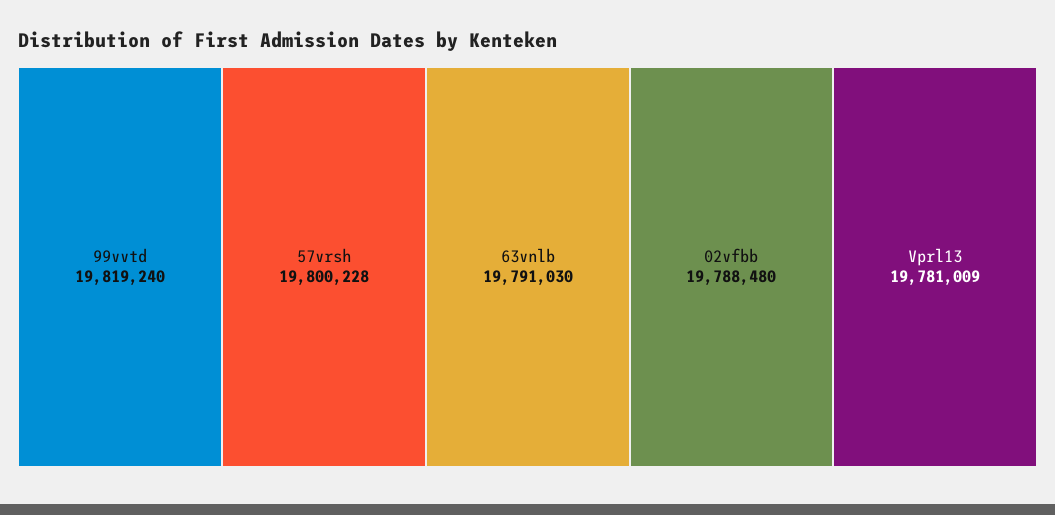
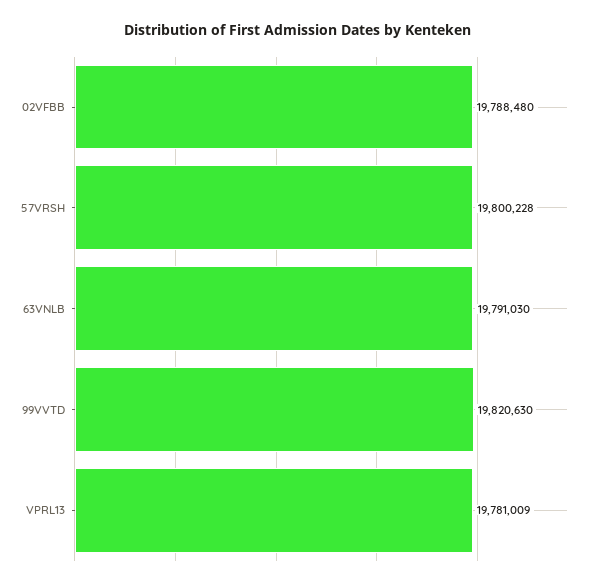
99vvtd: 19819240 -> 19820630

